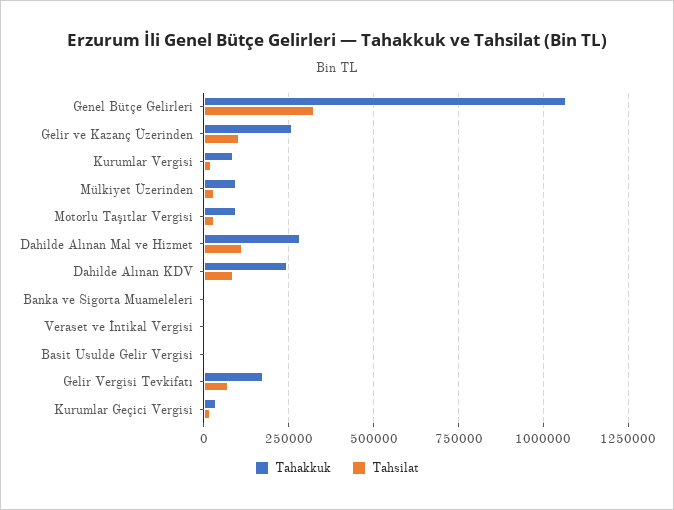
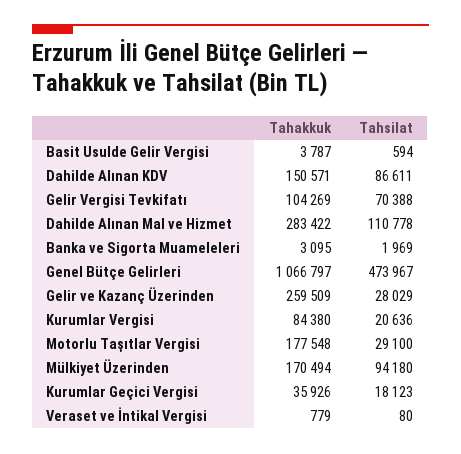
Tahsilat, Genel Bütçe Gelirleri: 325000 -> 473967
Tahsilat, Gelir ve Kazanç Üzerinden: 100000 -> 28029
Tahakkuk, Mülkiyet Üzerinden: 100000 -> 170494
Tahsilat, Mülkiyet Üzerinden: 25000 -> 94180
Tahakkuk, Motorlu Taşıtlar Vergisi: 100000 -> 177548
Tahakkuk, Dahilde Alınan KDV: 250000 -> 150571
Tahakkuk, Gelir Vergisi Tevkifatı: 175000 -> 104269

